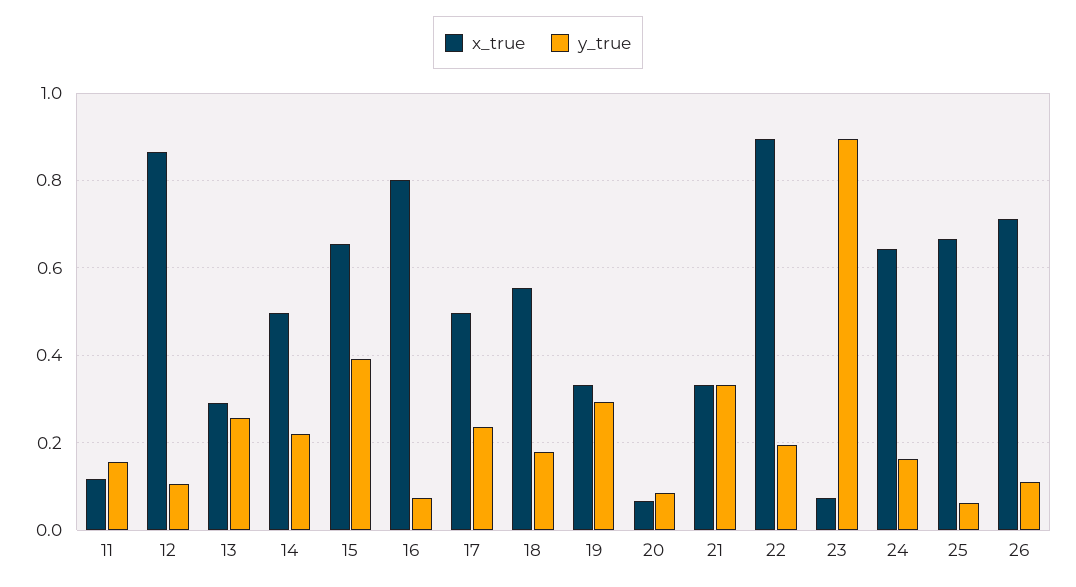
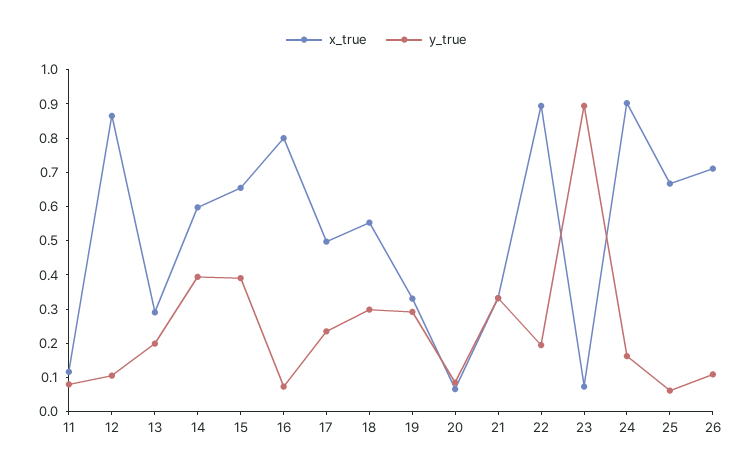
y_true, 11: 0.16 -> 0.075
y_true, 13: 0.26 -> 0.2
x_true, 14: 0.5 -> 0.6
y_true, 14: 0.22 -> 0.4
y_true, 18: 0.18 -> 0.3
x_true, 24: 0.64 -> 0.9

